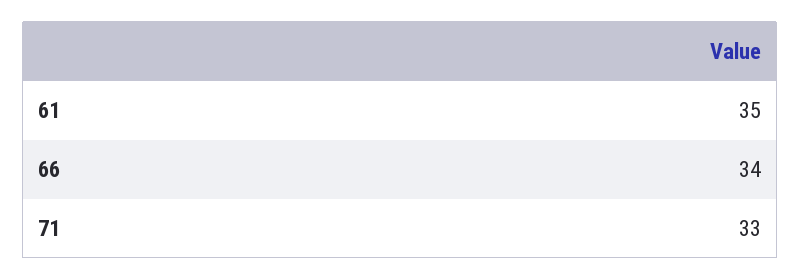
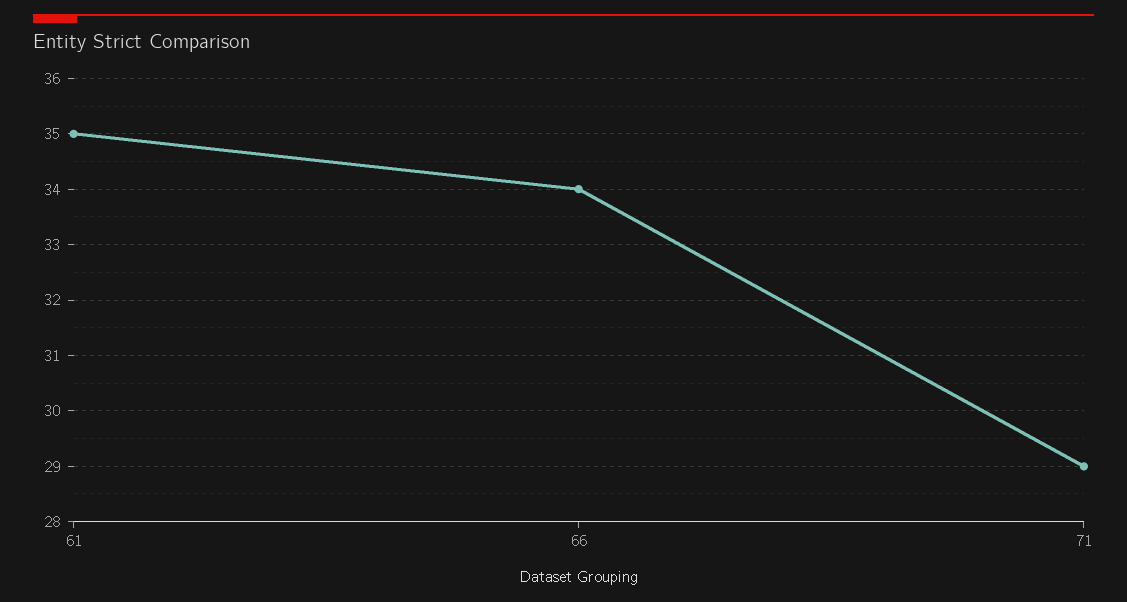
71: 33 -> 29

